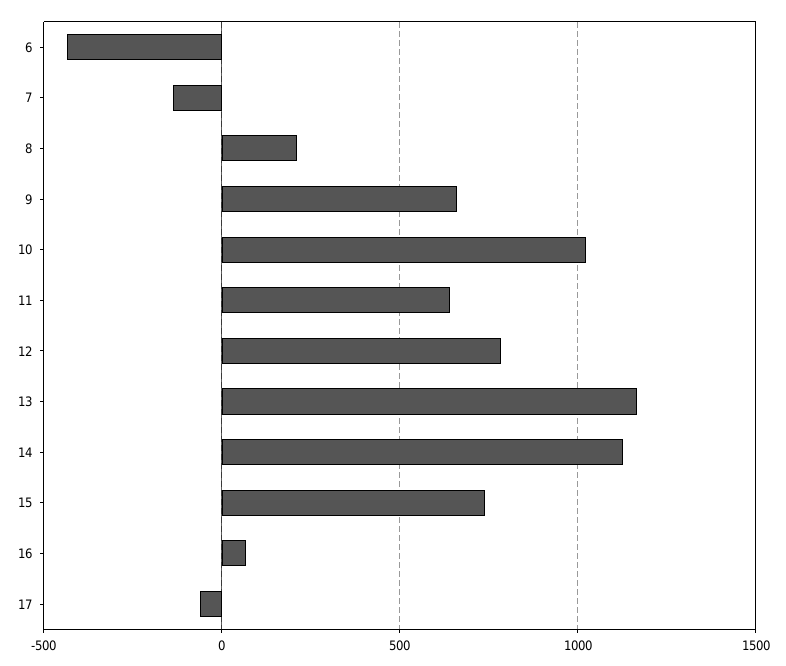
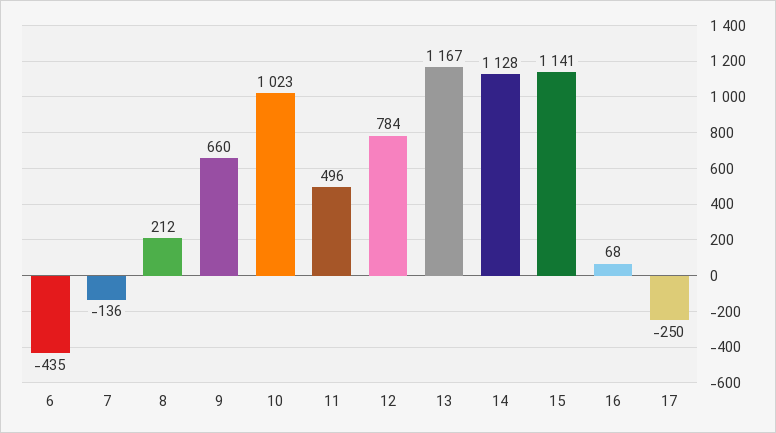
11: 650 -> 496
15: 750 -> 1141
17: -50 -> -250

